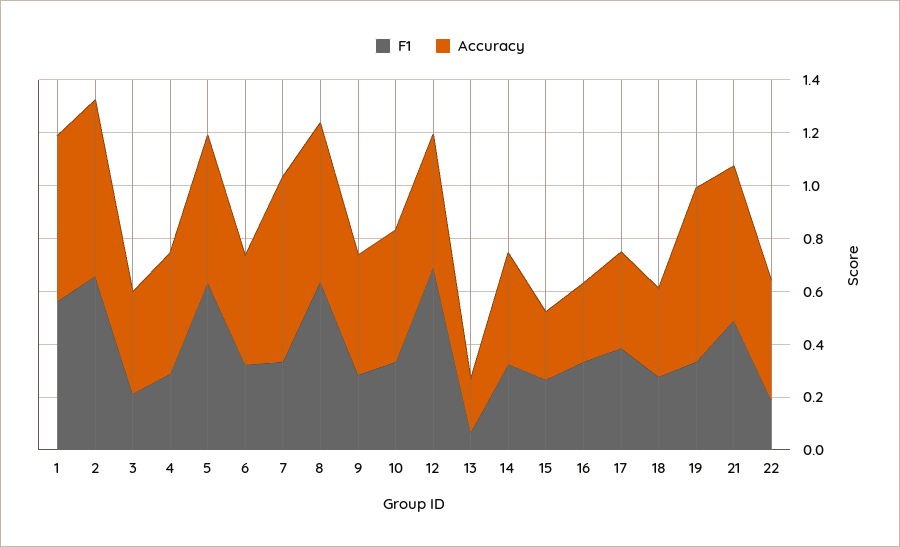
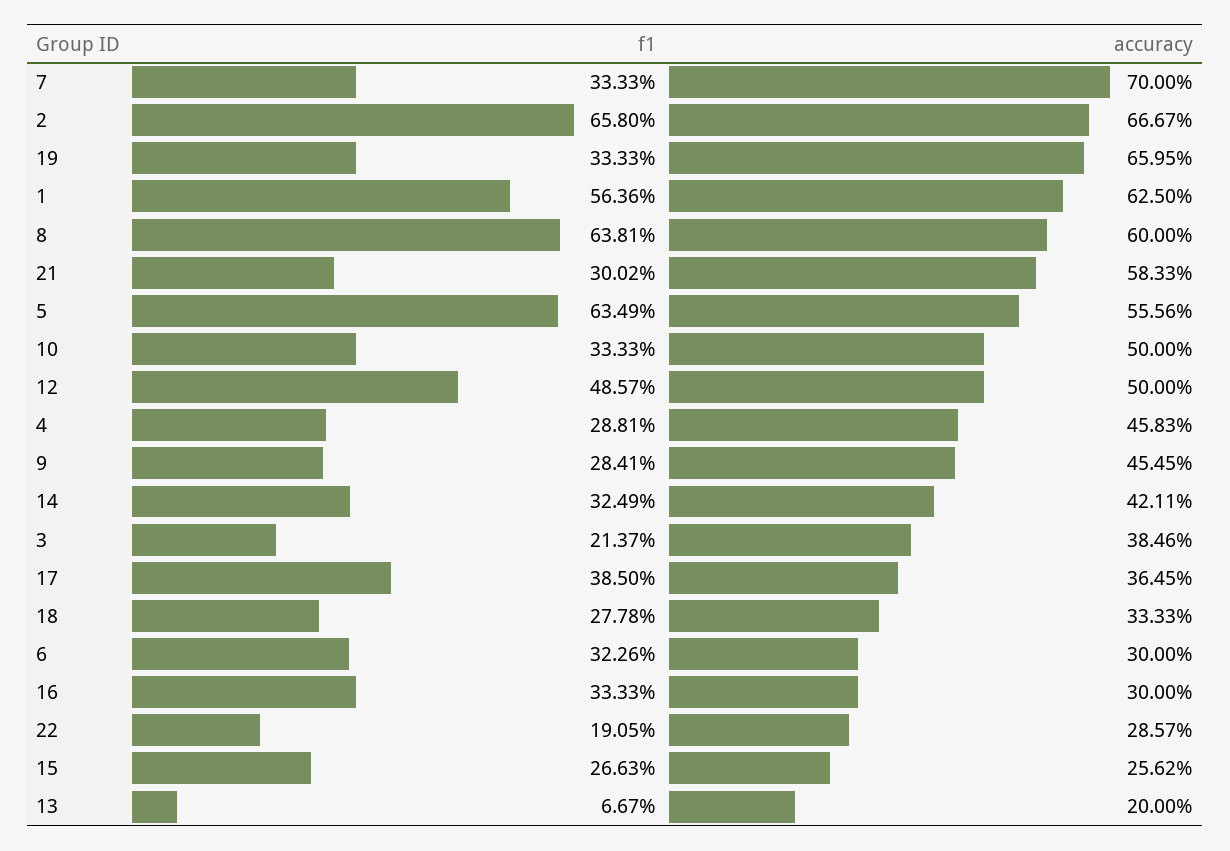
Accuracy, 6: 0.4 -> 0.3
F1, 12: 0.7 -> 0.4857
F1, 21: 0.5 -> 0.3002
Accuracy, 22: 0.45 -> 0.2857

